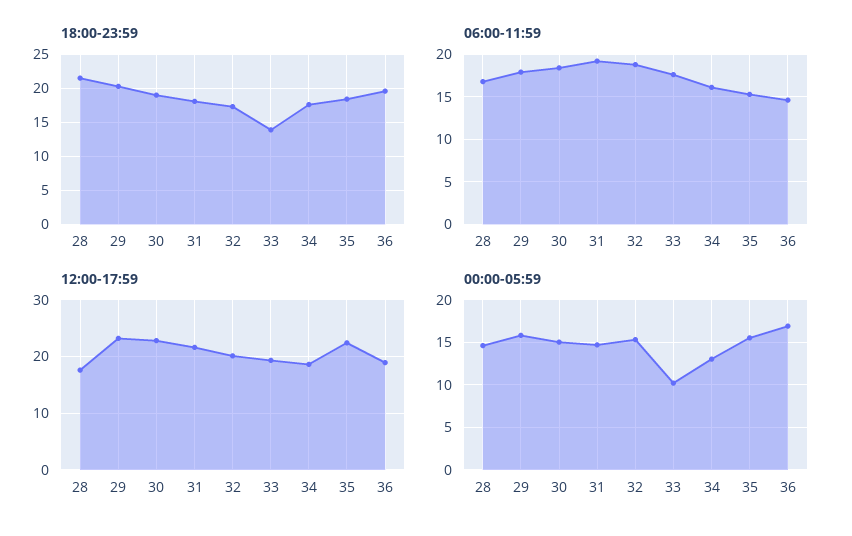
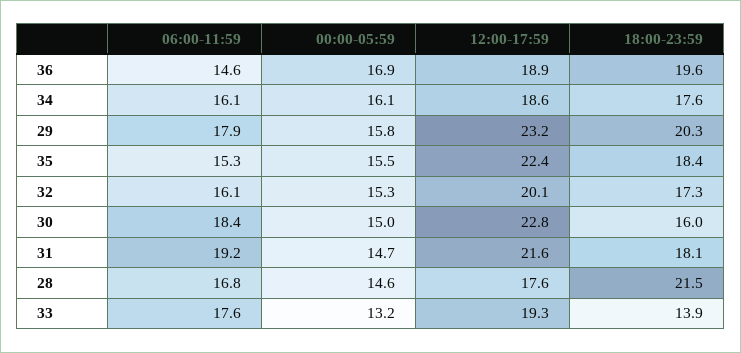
18:00-23:59, 30: 19 -> 16
06:00-11:59, 32: 19 -> 16.1
00:00-05:59, 33: 10 -> 13.2
00:00-05:59, 34: 13 -> 16.1

